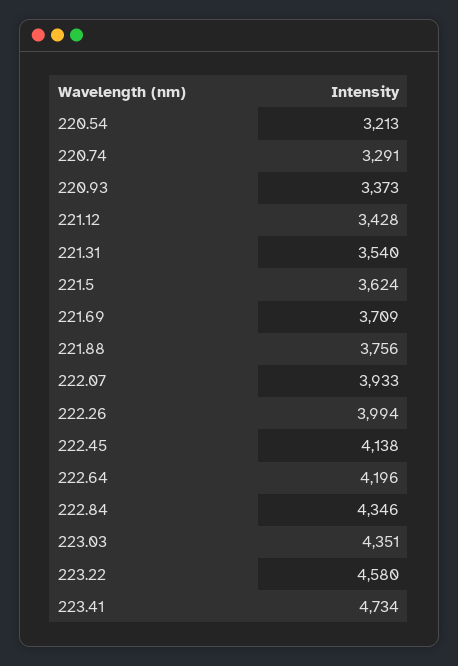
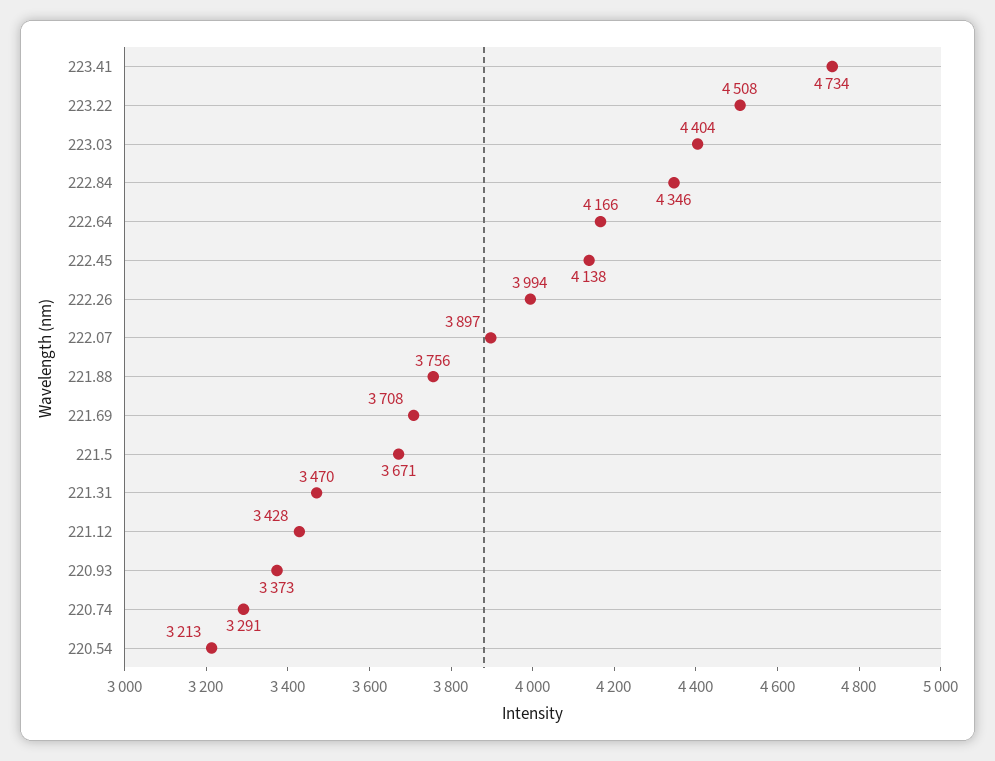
221.31: 3540 -> 3470
221.5: 3624 -> 3671
221.69: 3709 -> 3708
222.07: 3933 -> 3897
222.64: 4196 -> 4166
223.03: 4351 -> 4404
223.22: 4580 -> 4508

